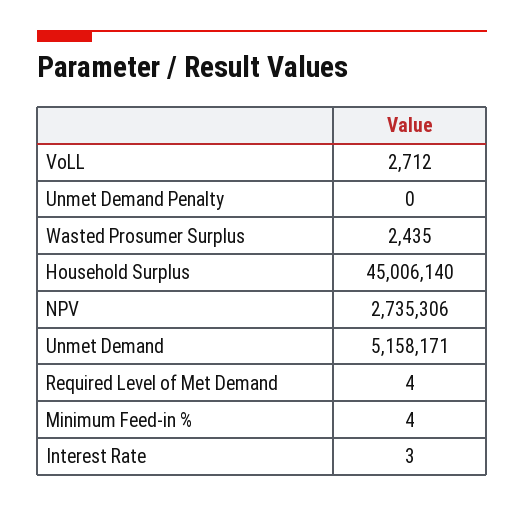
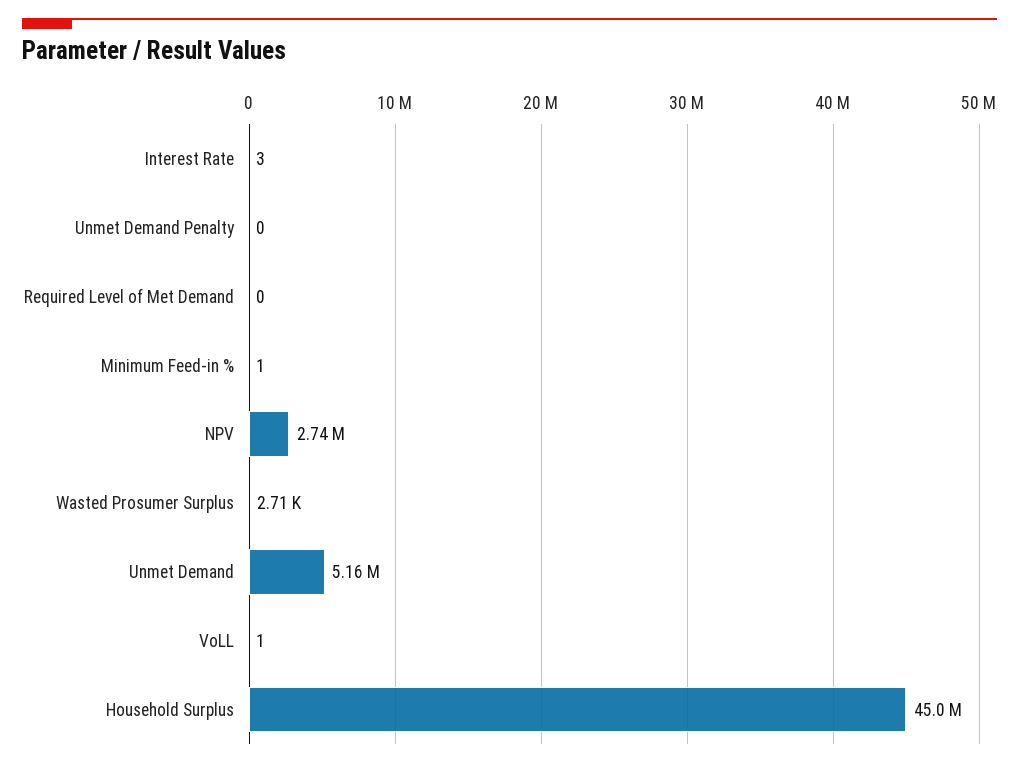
VoLL: 2712 -> 1
Wasted Prosumer Surplus: 2435 -> 2710
Required Level of Met Demand: 4 -> 0
Minimum Feed-in %: 4 -> 1

